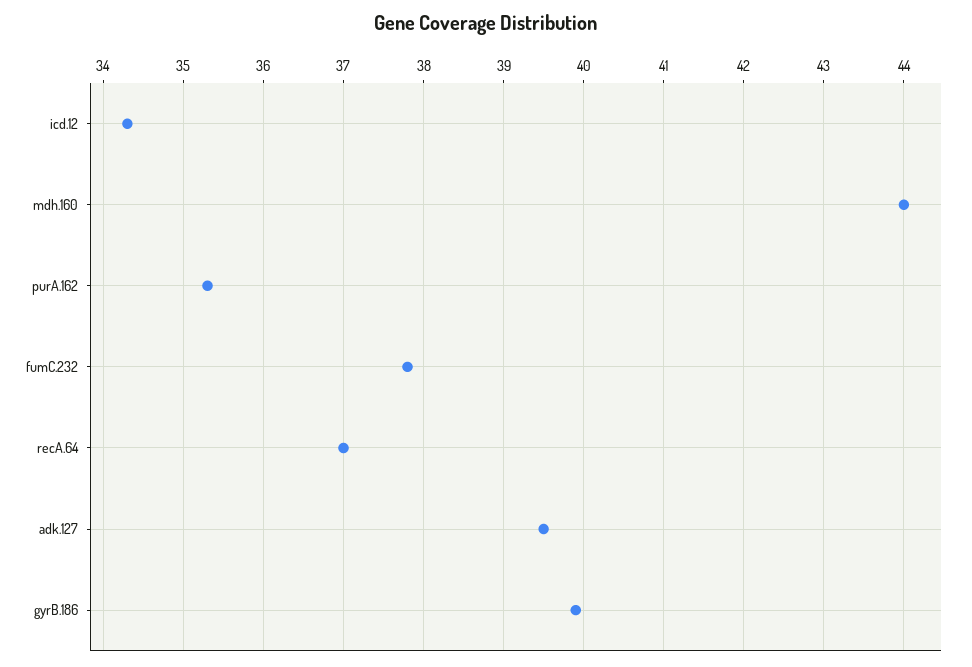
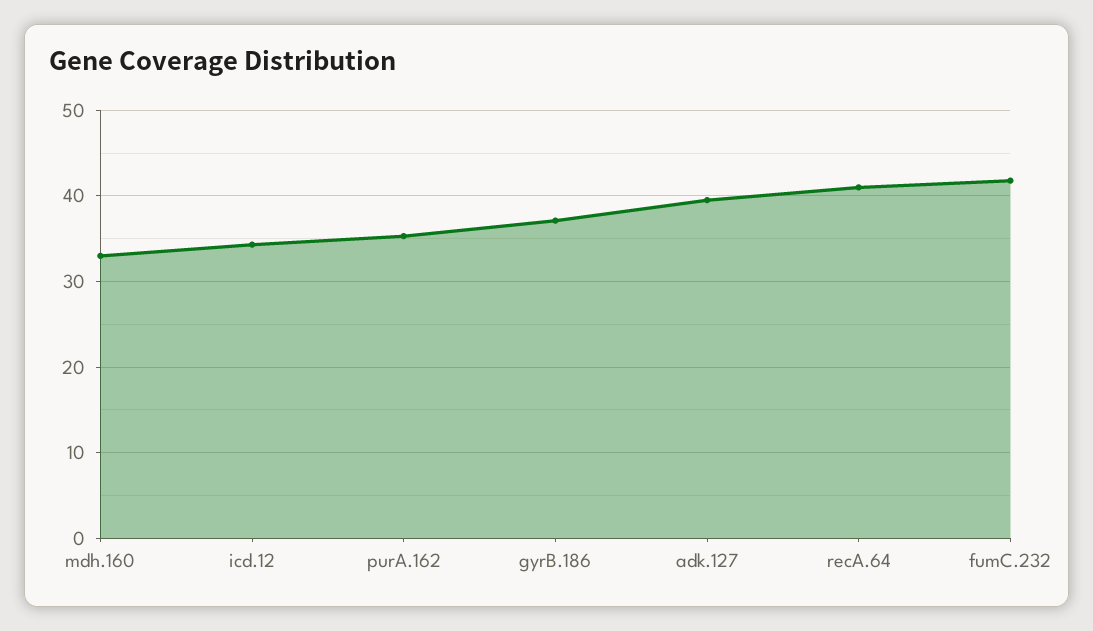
mdh.160: 44 -> 33
fumC.232: 37.8 -> 42
recA.64: 37 -> 41
gyrB.186: 39.9 -> 37

